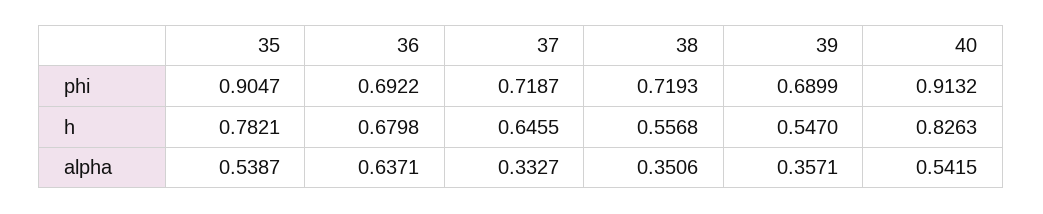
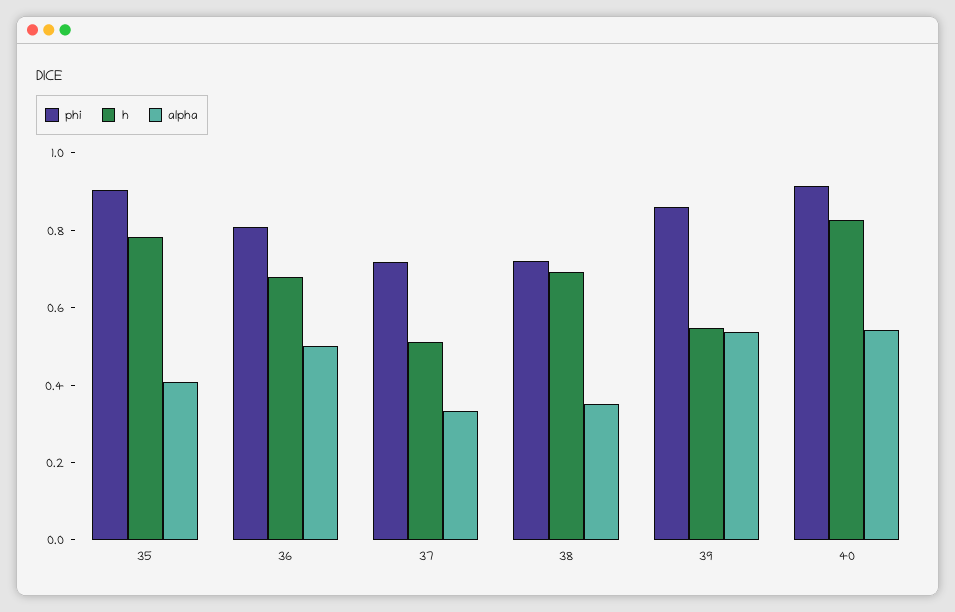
phi, 36: 0.6922 -> 0.8
phi, 39: 0.6899 -> 0.85
h, 37: 0.6455 -> 0.5
h, 38: 0.5568 -> 0.7
alpha, 35: 0.5387 -> 0.4
alpha, 36: 0.6371 -> 0.5
alpha, 39: 0.3571 -> 0.55

